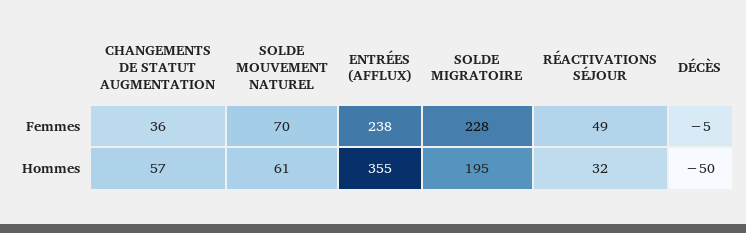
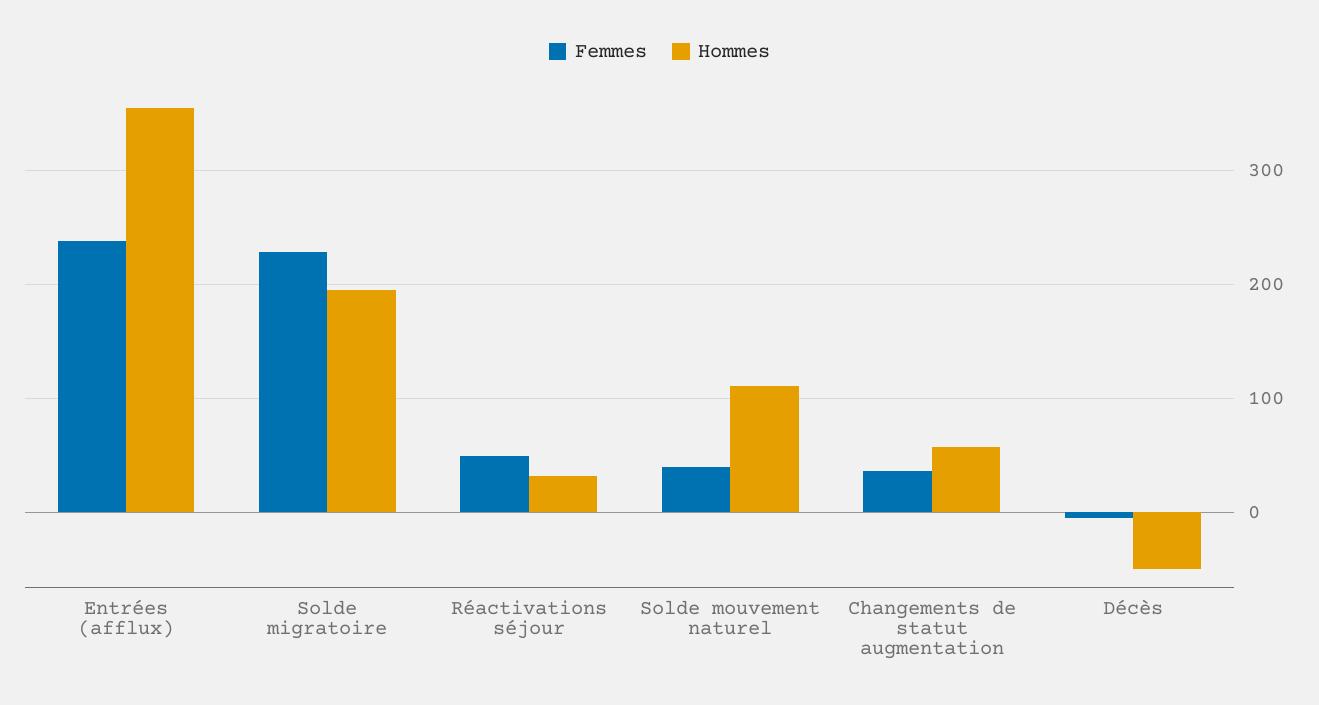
Femmes, SOLDE MOUVEMENT NATUREL: 70 -> 40
Hommes, SOLDE MOUVEMENT NATUREL: 61 -> 110

